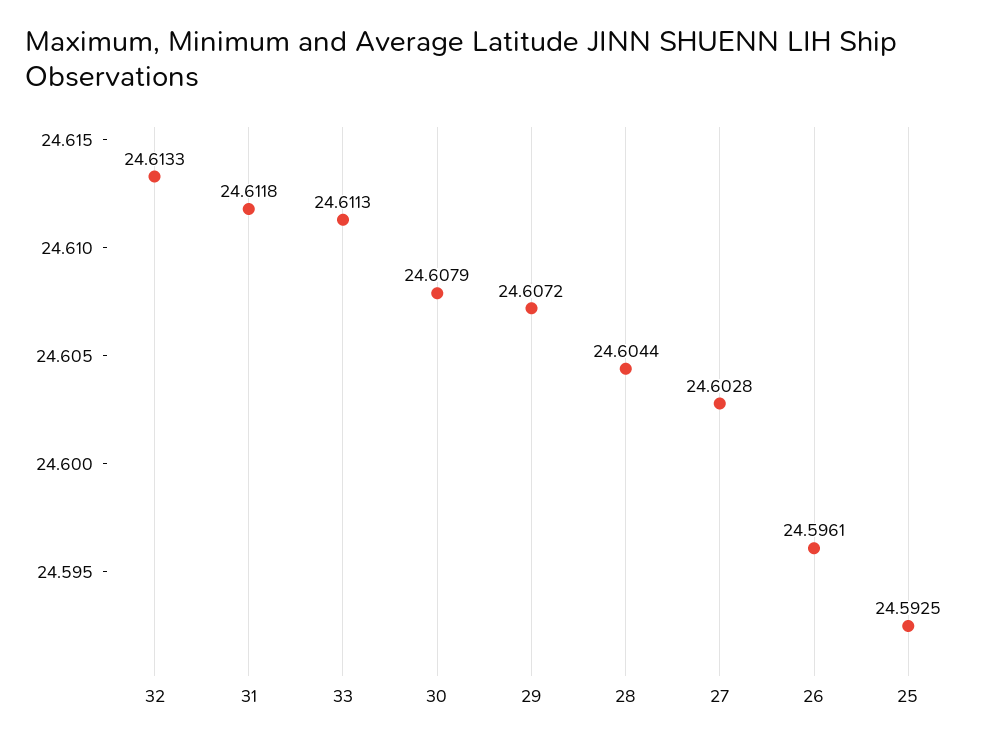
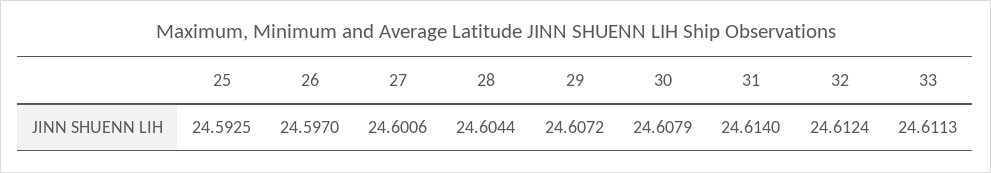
32: 24.6133 -> 24.6124
31: 24.6118 -> 24.614
27: 24.6028 -> 24.6006
26: 24.5961 -> 24.597

